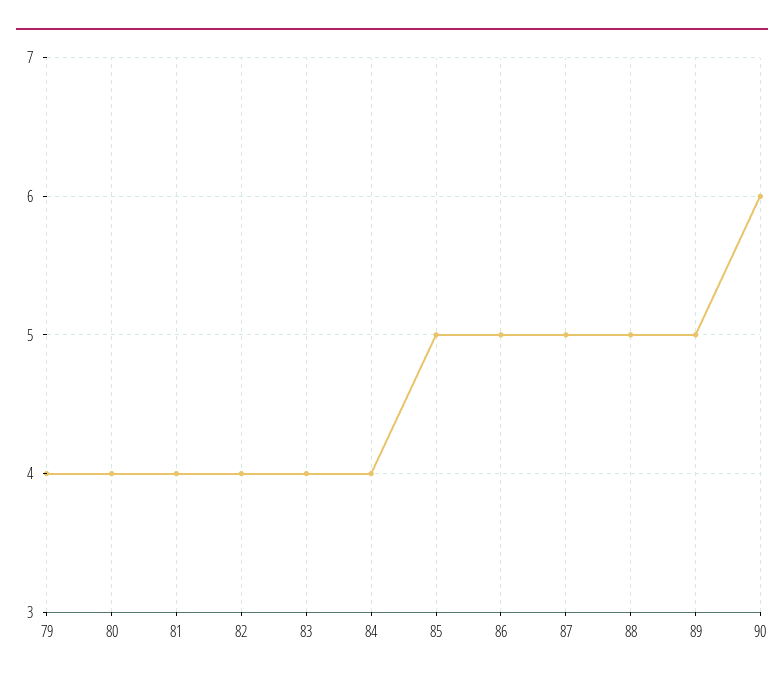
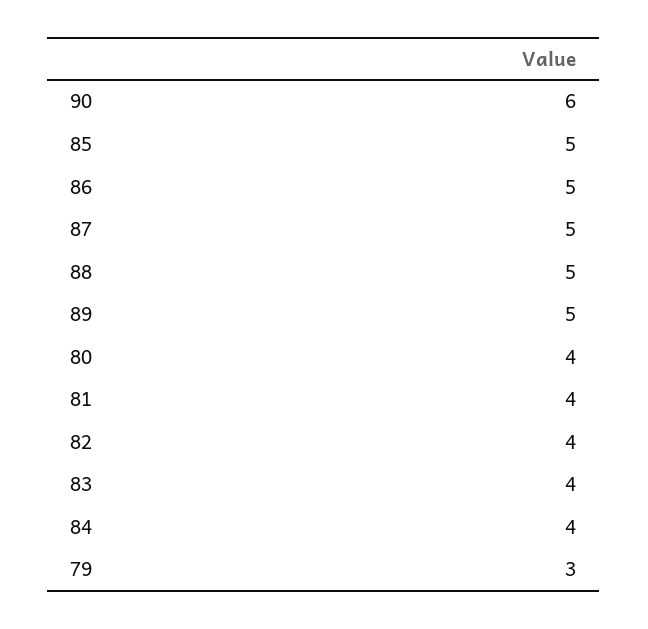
79: 4 -> 3

